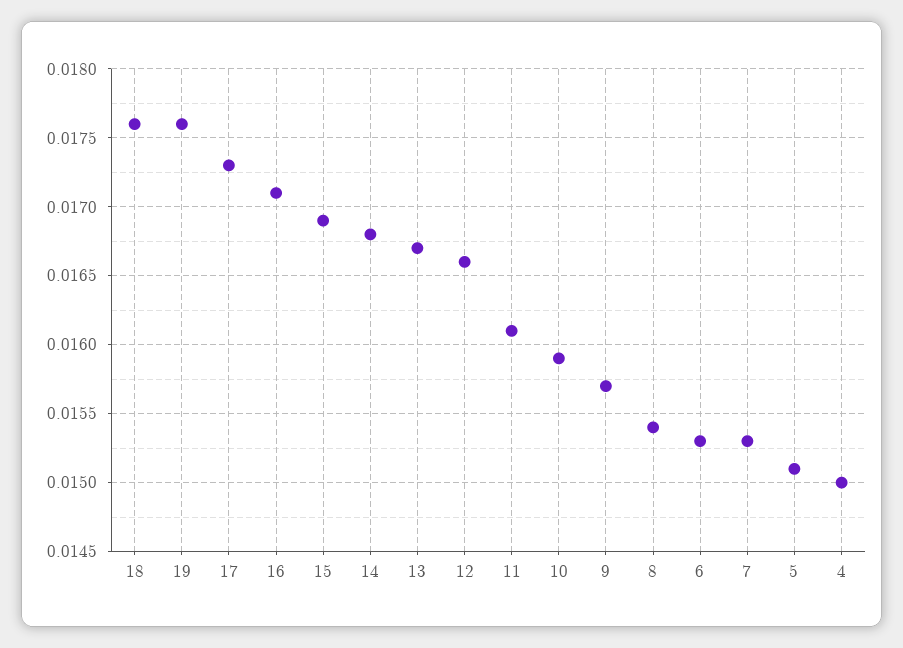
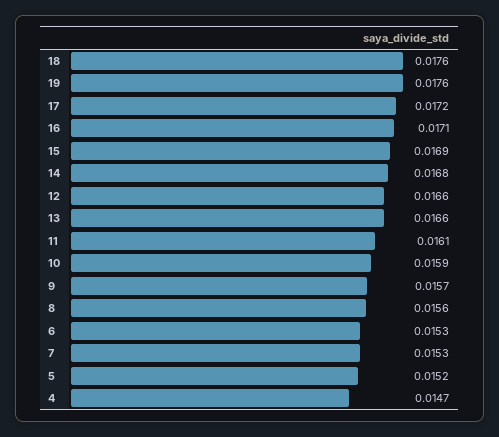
17: 0.0173 -> 0.0172
13: 0.0167 -> 0.0166
8: 0.0154 -> 0.0156
5: 0.0151 -> 0.0152
4: 0.015 -> 0.0147

